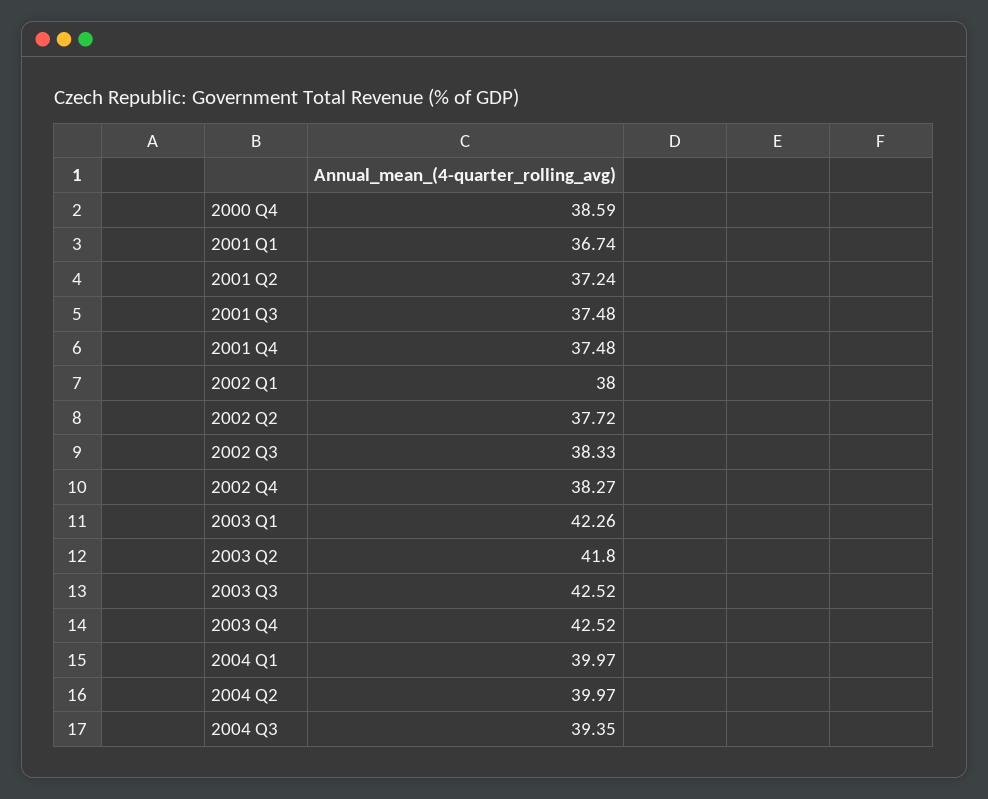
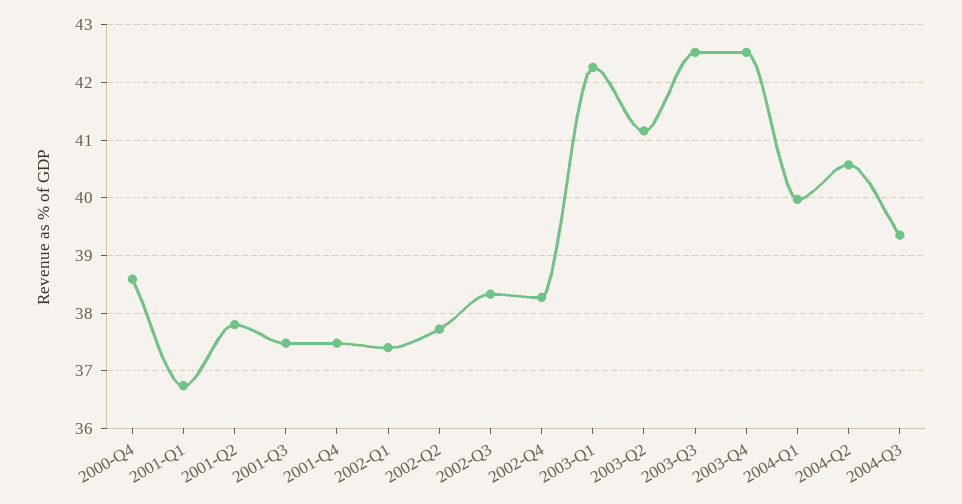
2001 Q2: 37.24 -> 37.8
2002 Q1: 38 -> 37.4
2003 Q2: 41.8 -> 41.2
2004 Q2: 39.97 -> 40.6

